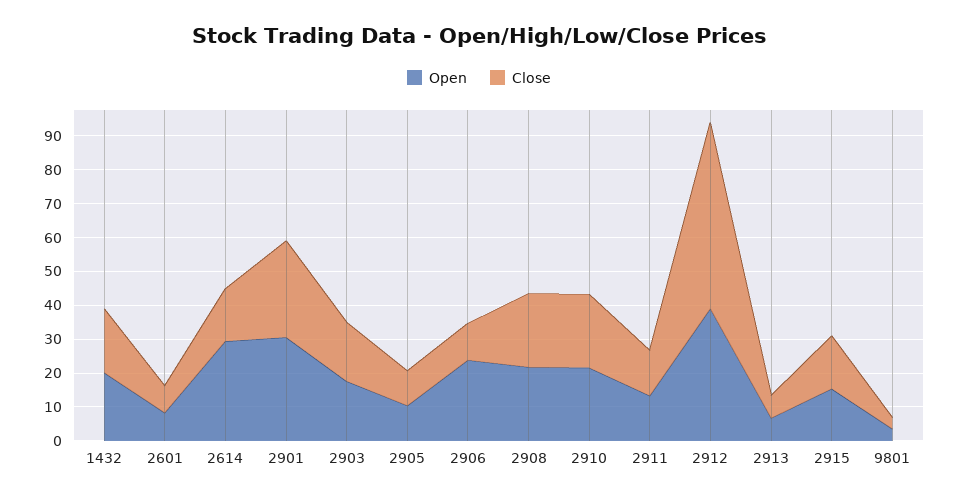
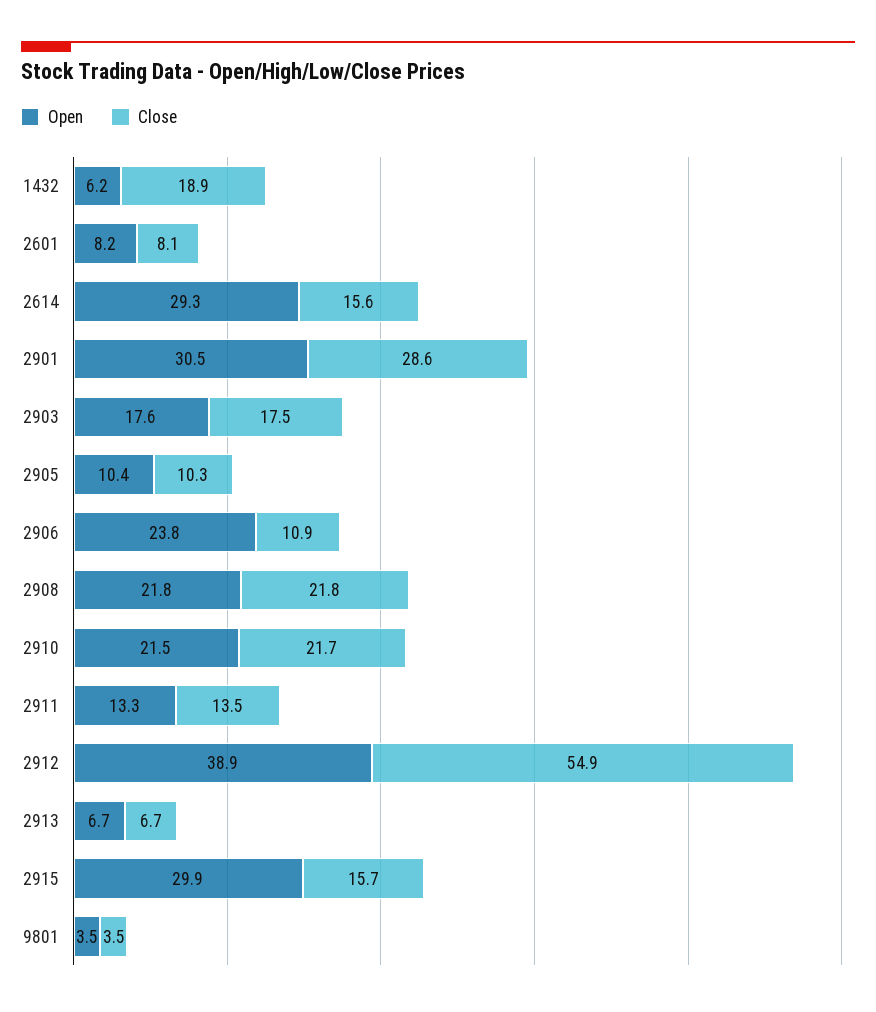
Open, 1432: 20 -> 6.2
Open, 2915: 15 -> 29.9

